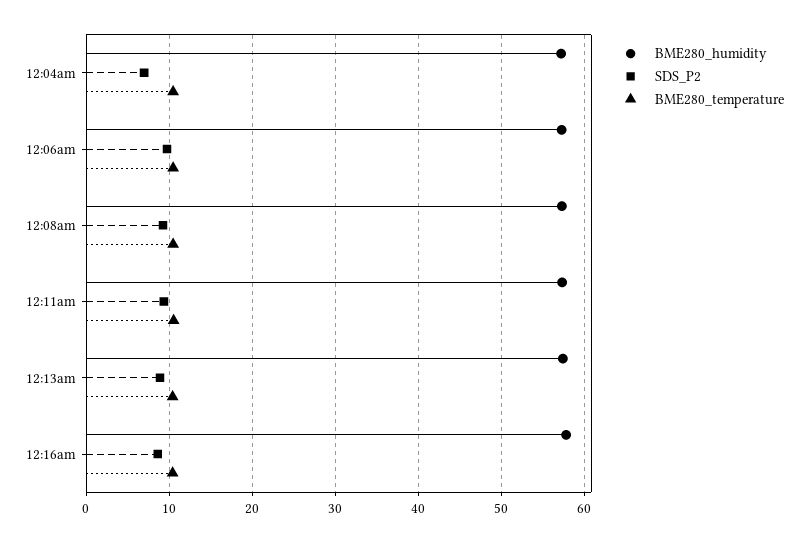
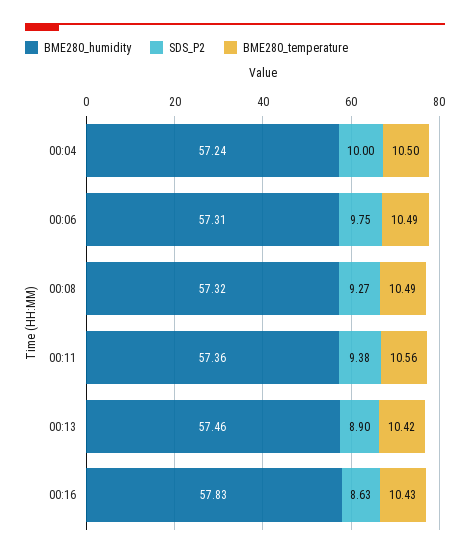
SDS_P2, 12:04am: 7 -> 10

